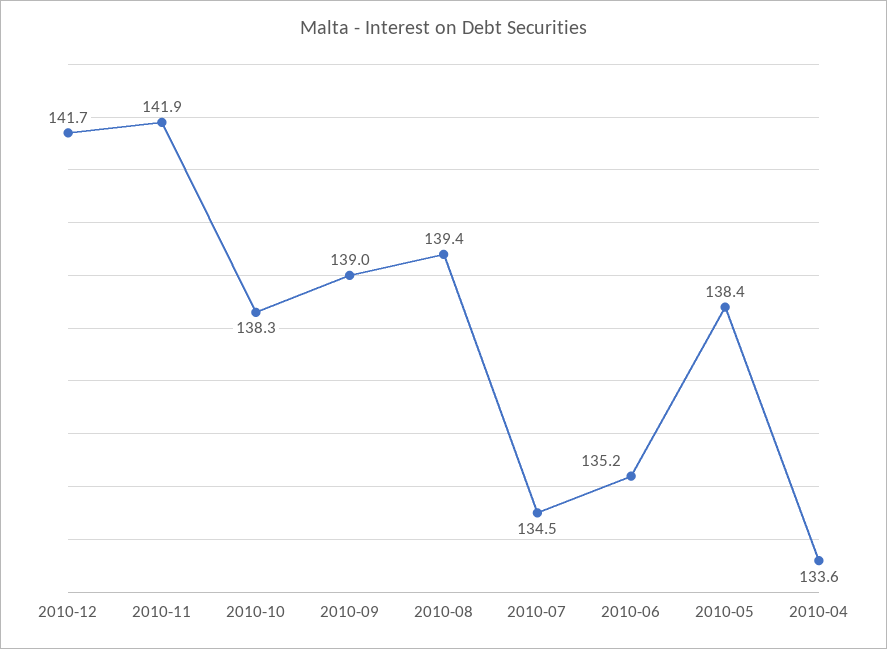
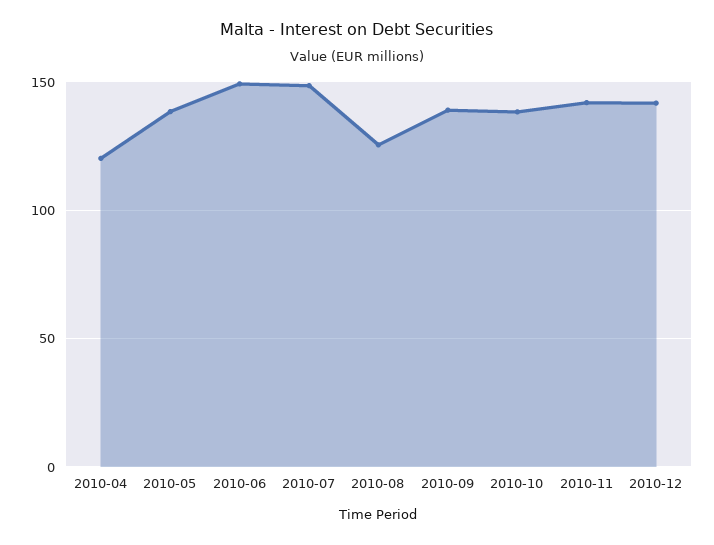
2010-08: 139.4 -> 125
2010-07: 134.5 -> 150
2010-06: 135.2 -> 150
2010-04: 133.6 -> 120

